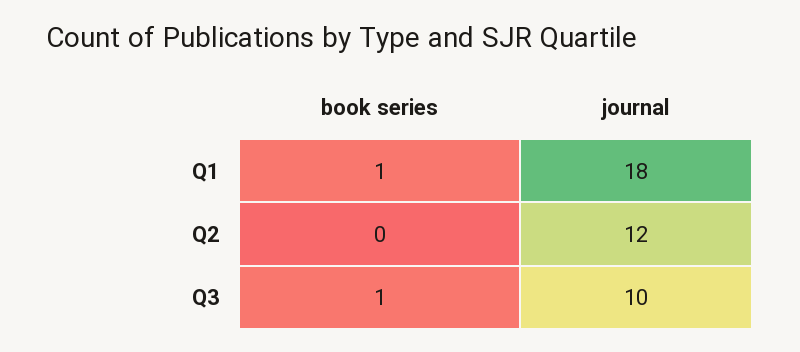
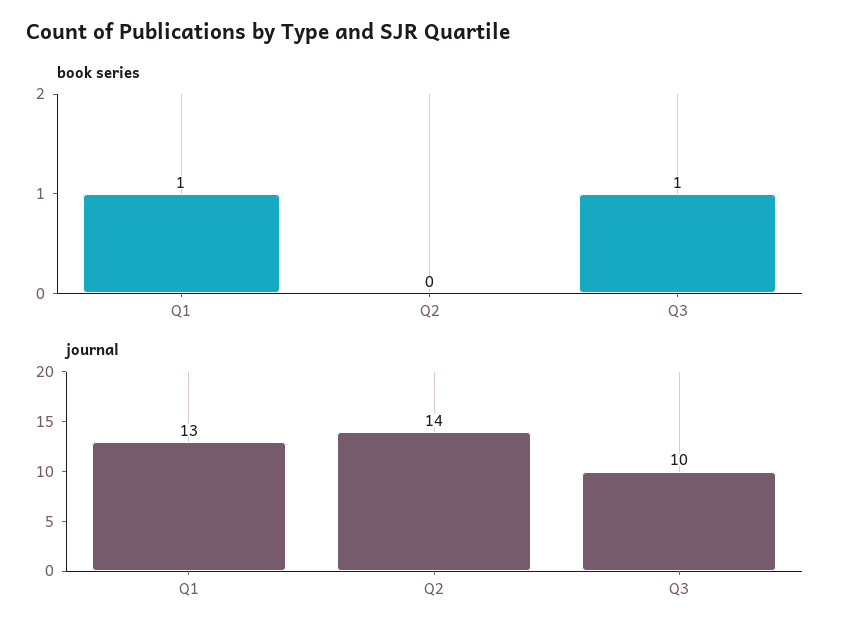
journal, Q1: 18 -> 13
journal, Q2: 12 -> 14

